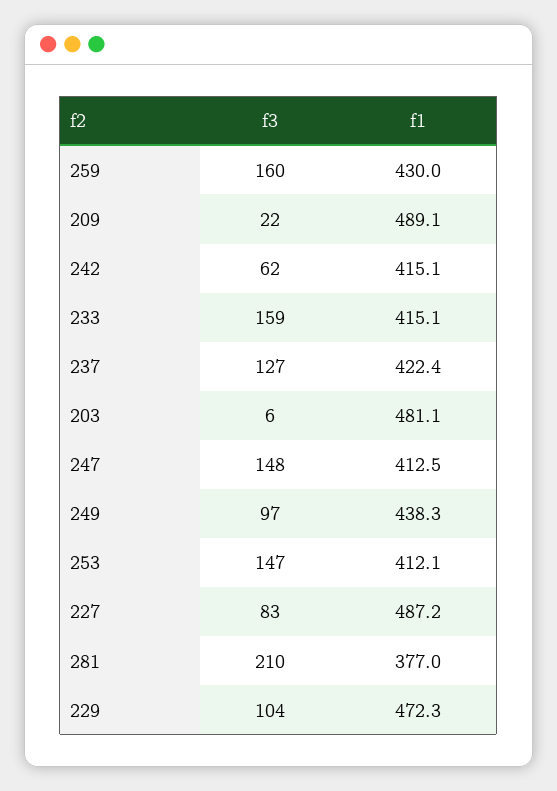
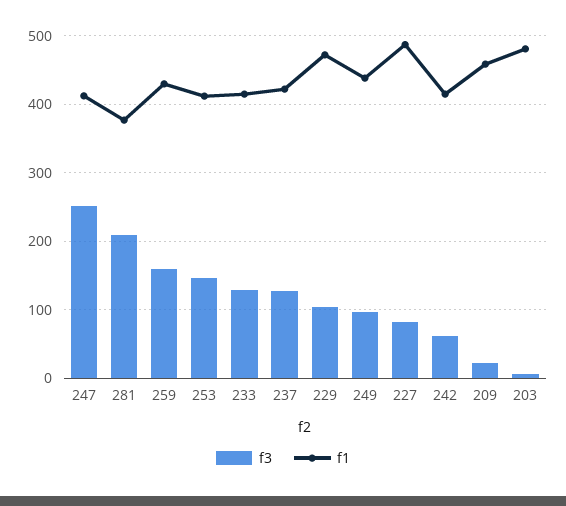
f1, 209: 489.1 -> 460
f3, 233: 159 -> 130
f3, 247: 148 -> 250

